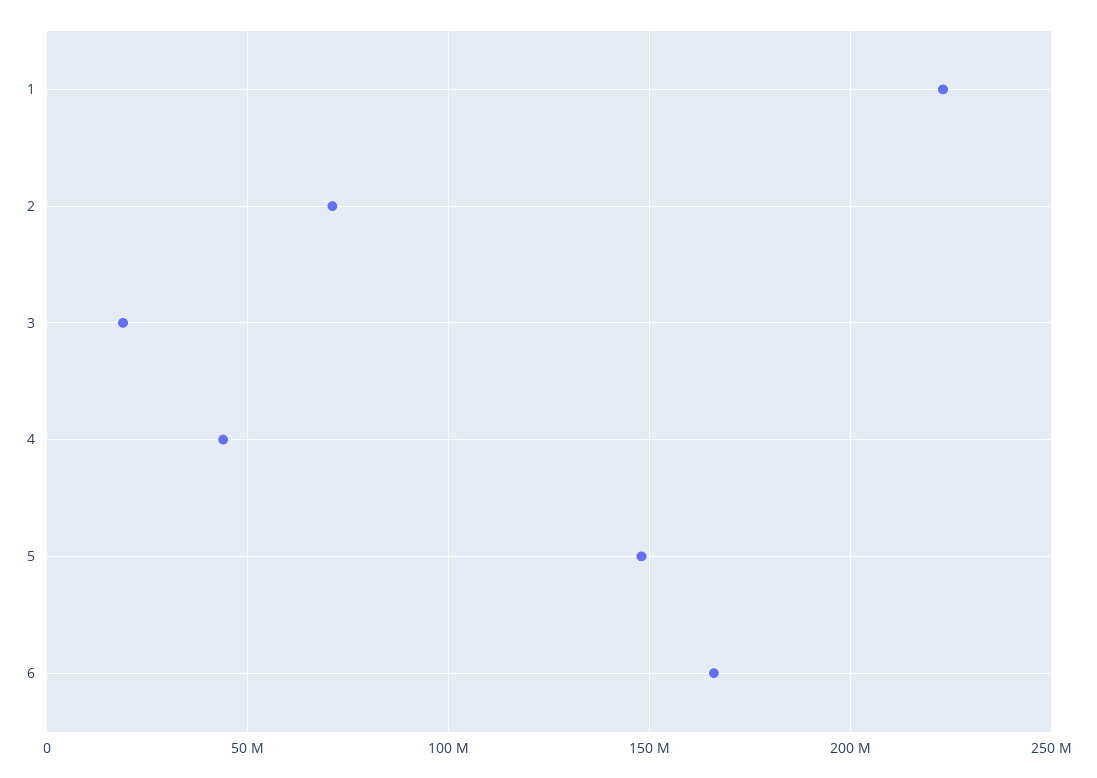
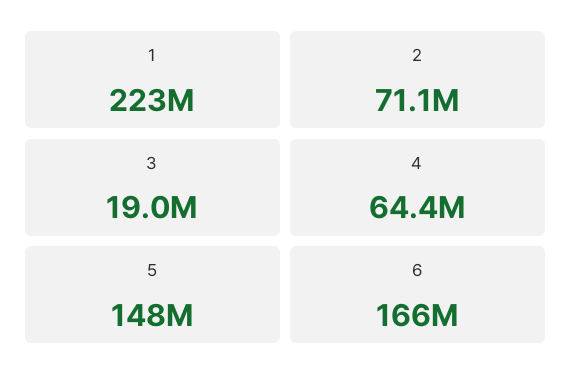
4: 45000000 -> 64400000

